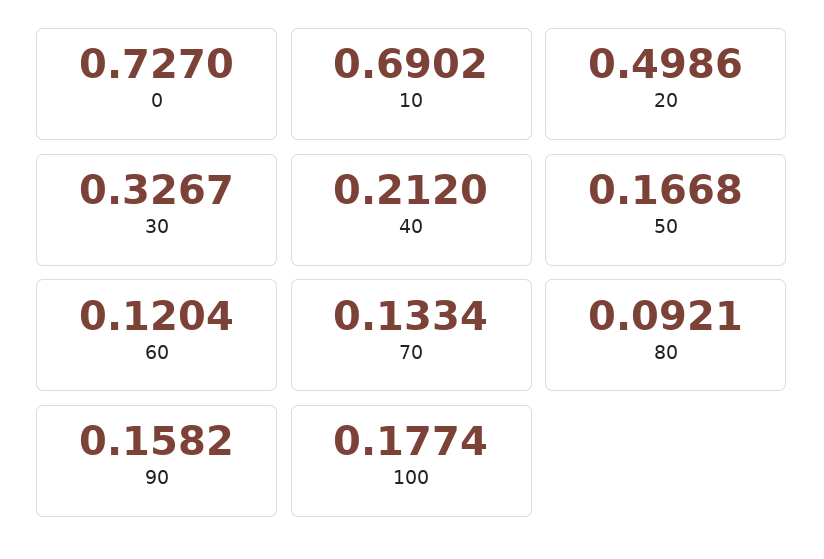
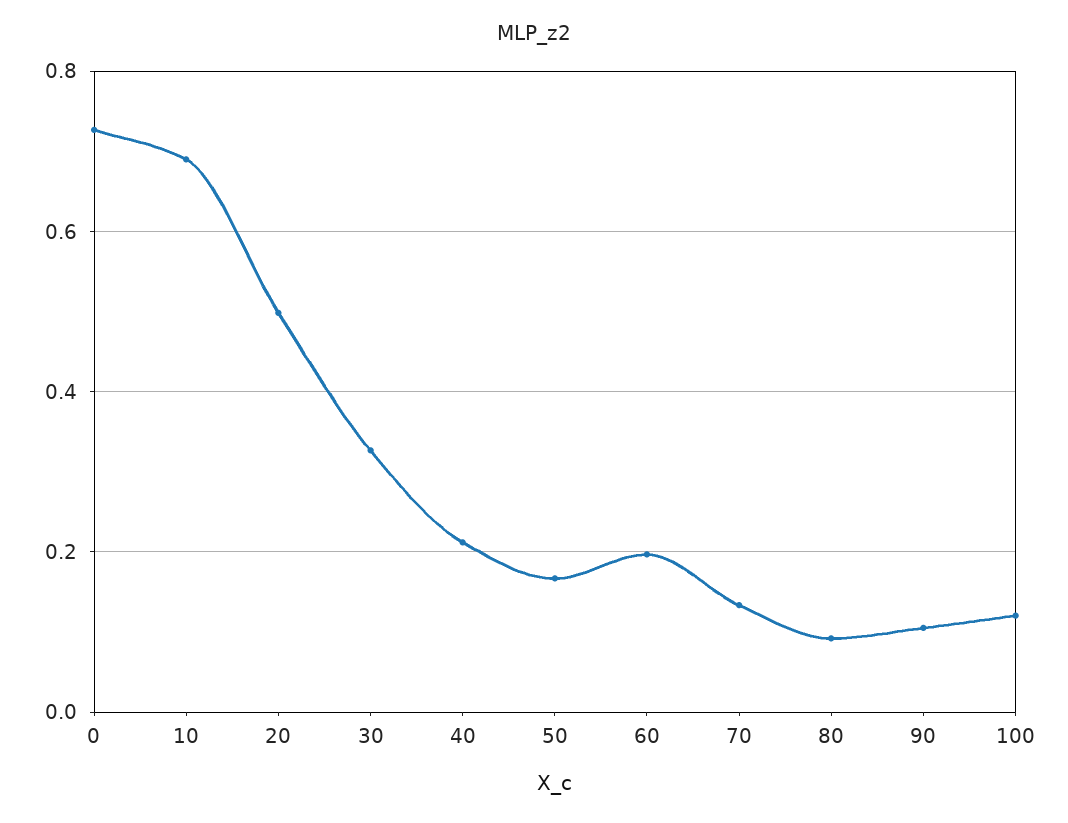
60: 0.1204 -> 0.2
90: 0.1582 -> 0.1
100: 0.1774 -> 0.12

